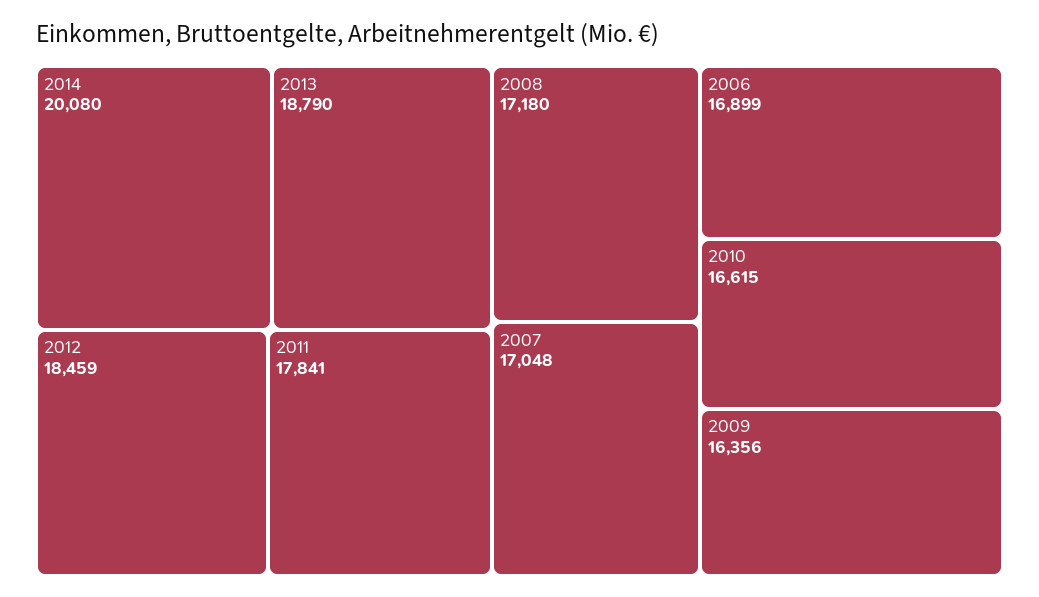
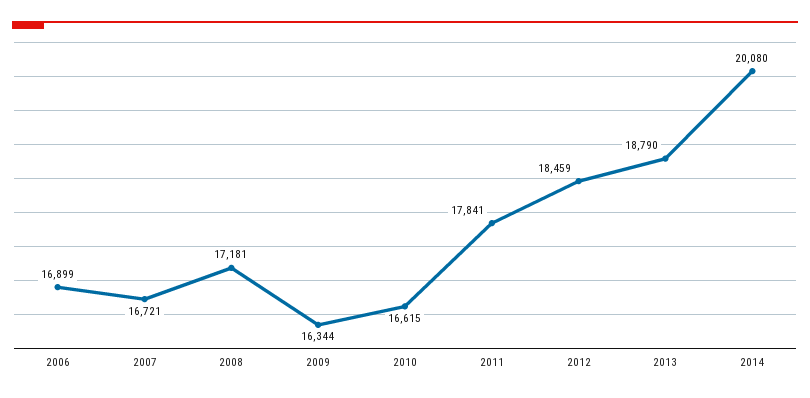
2008: 17180 -> 17181
2007: 17048 -> 16721
2009: 16356 -> 16344

